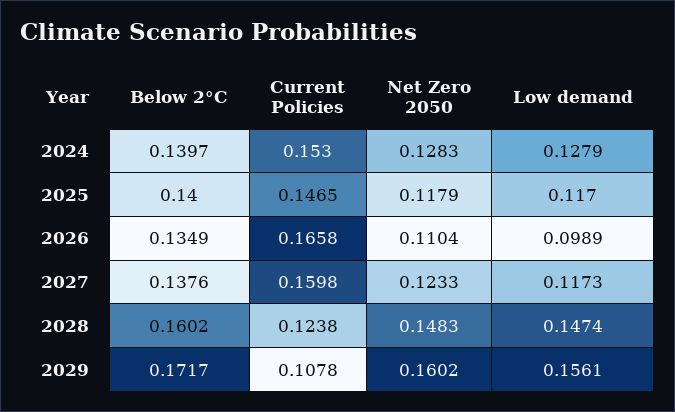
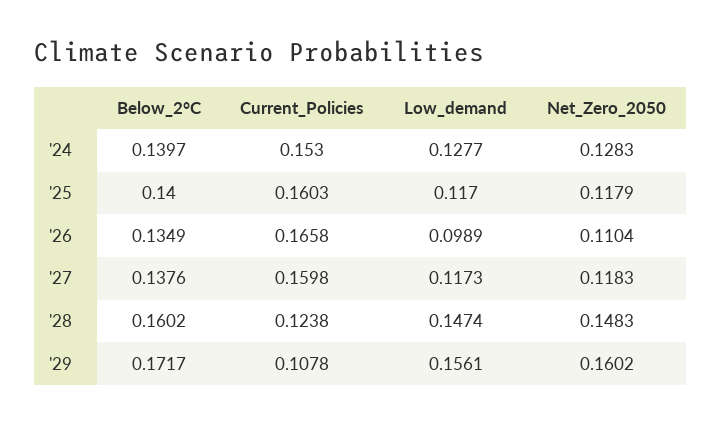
Low demand, 2024: 0.1279 -> 0.1277
Current Policies, 2025: 0.1465 -> 0.1603
Net Zero 2050, 2027: 0.1233 -> 0.1183

